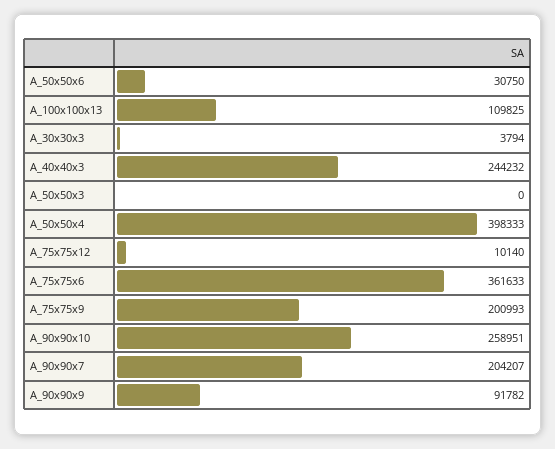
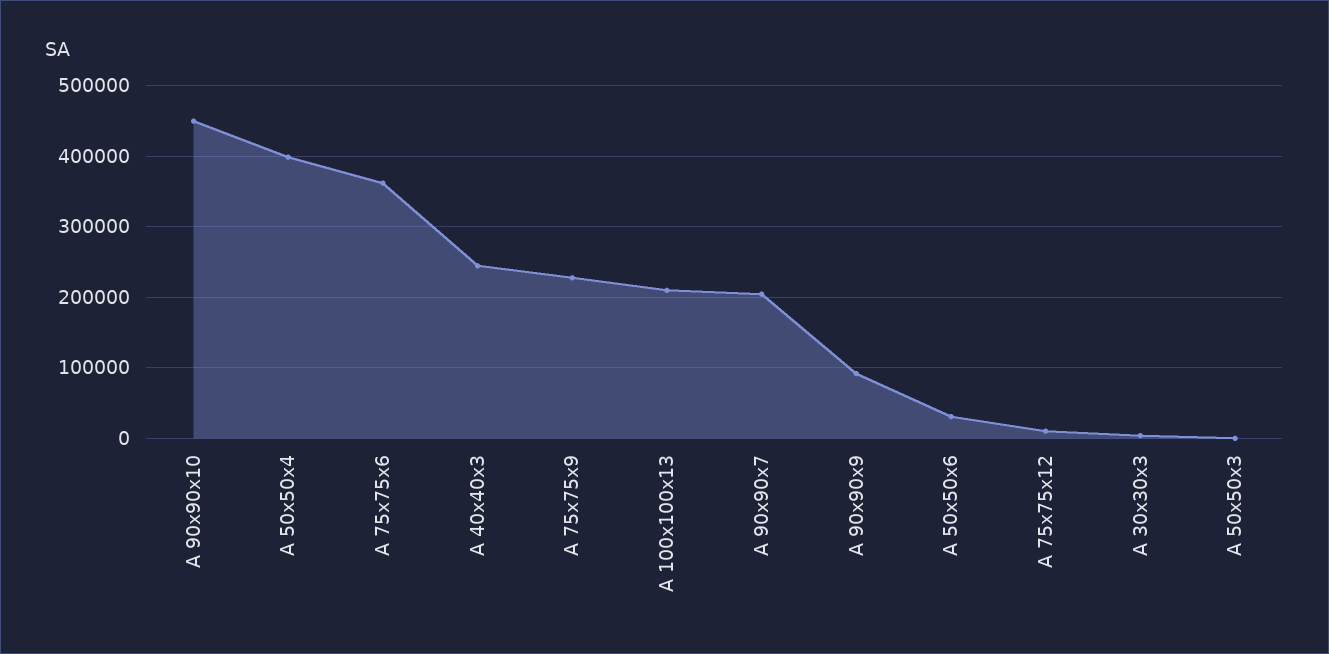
A_100x100x13: 109825 -> 210000
A_75x75x9: 200993 -> 230000
A_90x90x10: 258951 -> 450000

